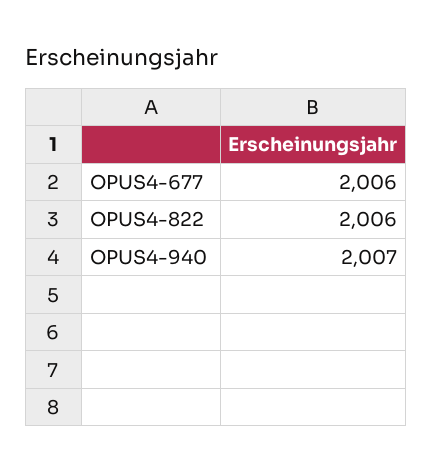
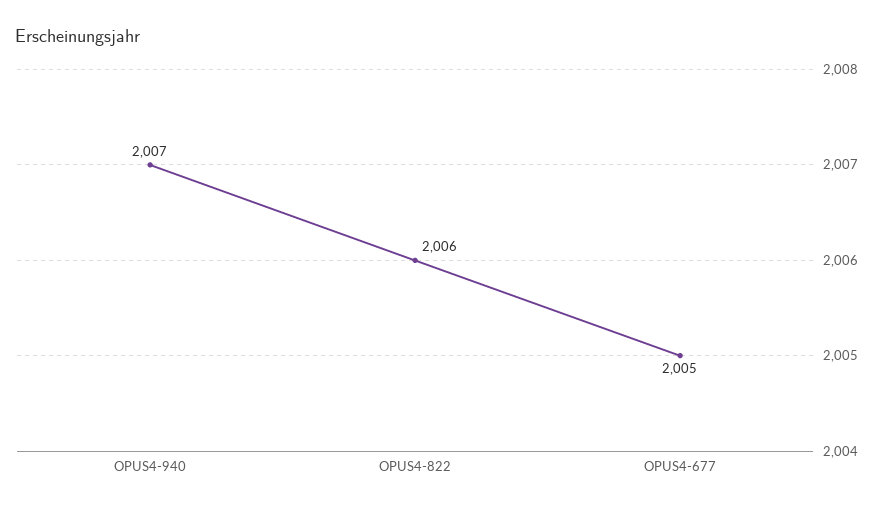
OPUS4-677: 2006 -> 2005

